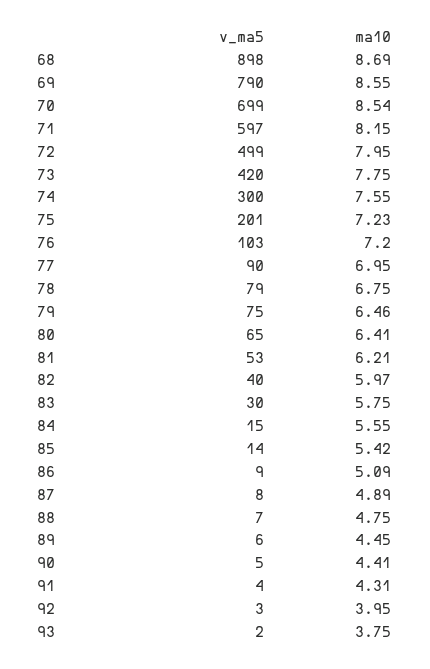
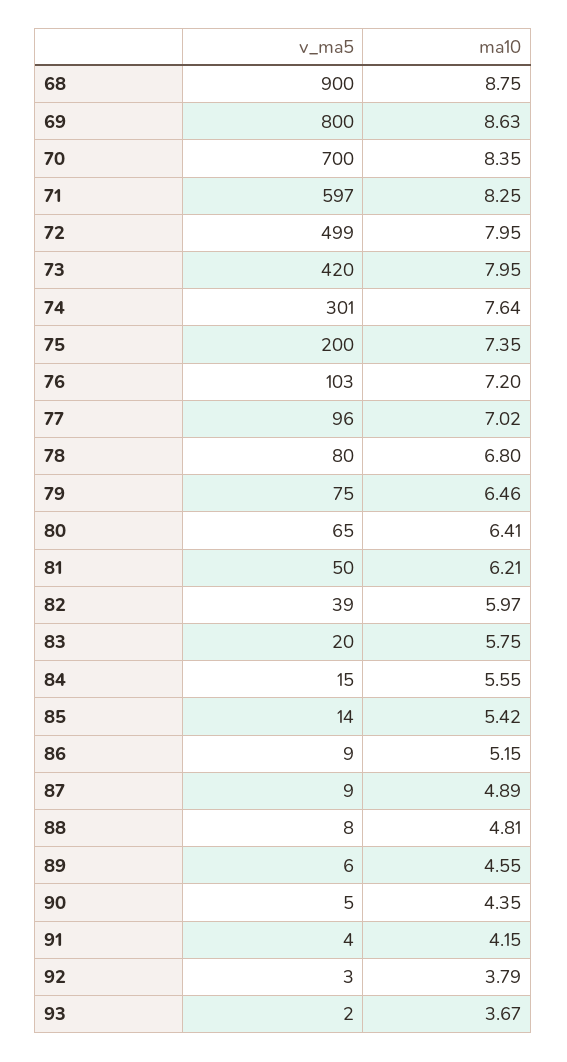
v_ma5, 68: 898 -> 900
ma10, 68: 8.69 -> 8.75
v_ma5, 69: 790 -> 800
ma10, 69: 8.55 -> 8.63
v_ma5, 70: 699 -> 700
ma10, 70: 8.54 -> 8.35
ma10, 71: 8.15 -> 8.25
ma10, 73: 7.75 -> 7.95
v_ma5, 74: 300 -> 301
ma10, 74: 7.55 -> 7.64
v_ma5, 75: 201 -> 200
ma10, 75: 7.23 -> 7.35
v_ma5, 77: 90 -> 96
ma10, 77: 6.95 -> 7.02
v_ma5, 78: 79 -> 80
ma10, 78: 6.75 -> 6.8
v_ma5, 81: 53 -> 50
v_ma5, 82: 40 -> 39
v_ma5, 83: 30 -> 20
ma10, 86: 5.09 -> 5.15
v_ma5, 87: 8 -> 9
v_ma5, 88: 7 -> 8
ma10, 88: 4.75 -> 4.81
ma10, 89: 4.45 -> 4.55
ma10, 90: 4.41 -> 4.35
ma10, 91: 4.31 -> 4.15
ma10, 92: 3.95 -> 3.79
ma10, 93: 3.75 -> 3.67

